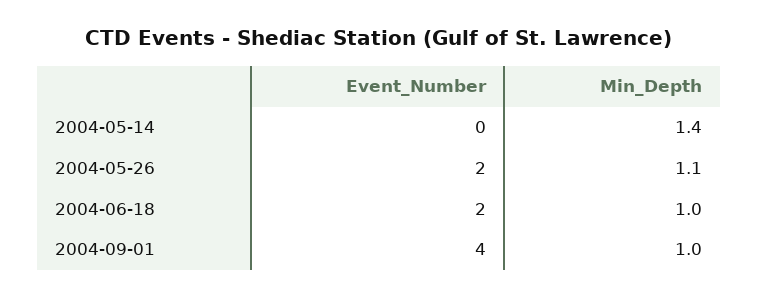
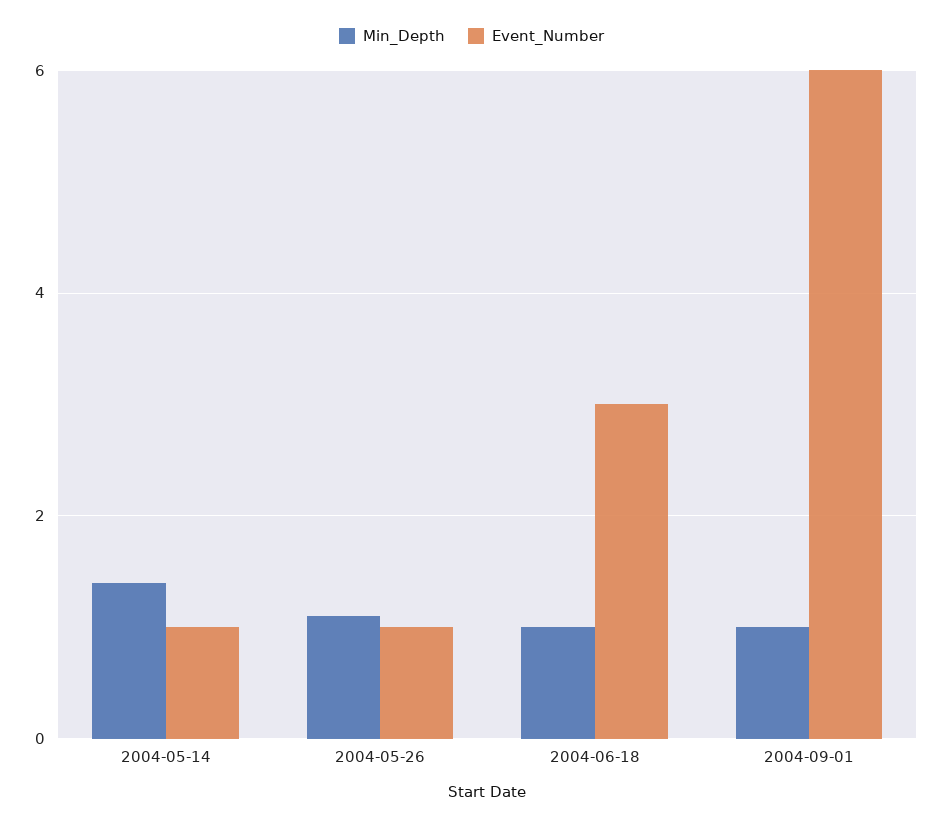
Event_Number, 2004-05-14: 0 -> 1
Event_Number, 2004-05-26: 2 -> 1
Event_Number, 2004-06-18: 2 -> 3
Event_Number, 2004-09-01: 4 -> 6

